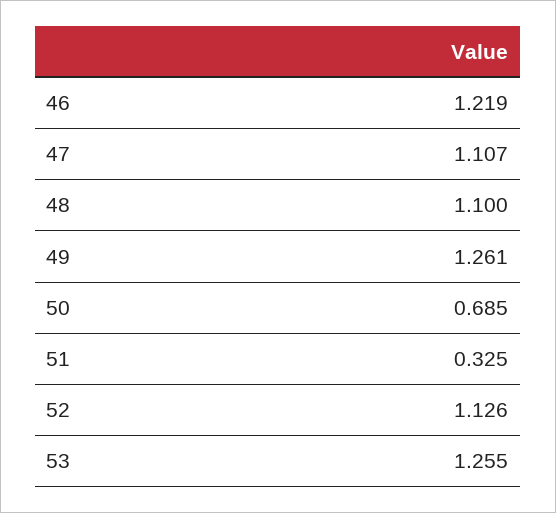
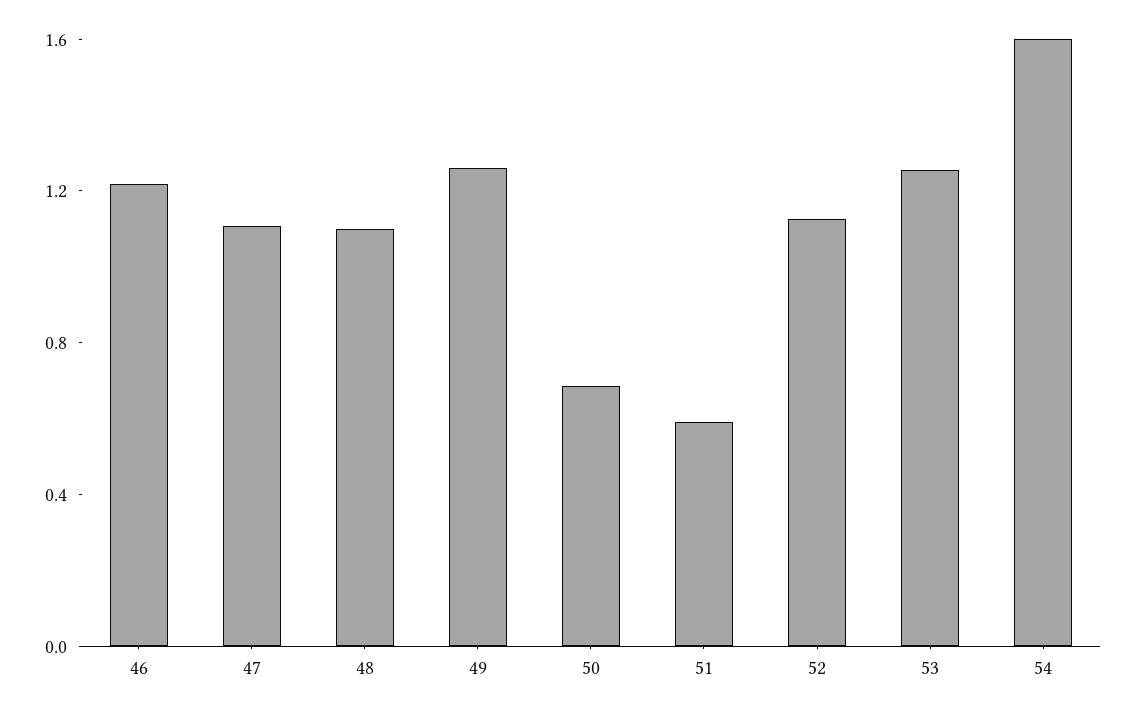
51: 0.325 -> 0.6
54: none -> 1.6

